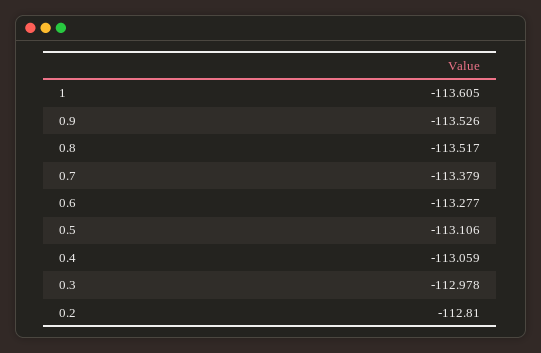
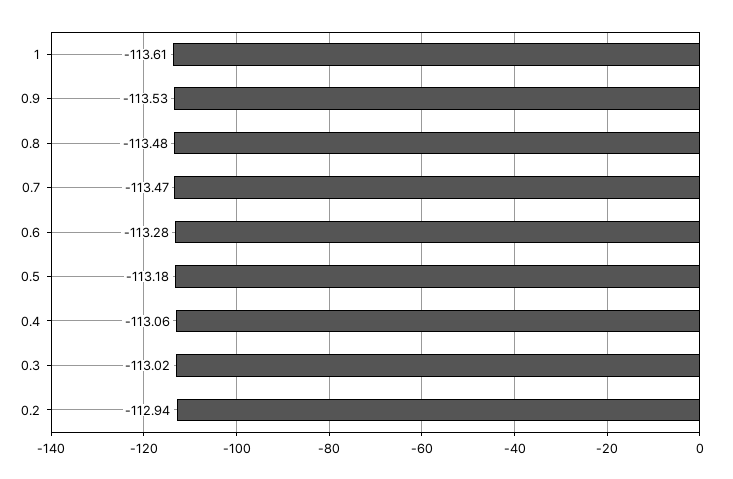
0.8: -113.517 -> -113.48
0.7: -113.379 -> -113.47
0.5: -113.106 -> -113.18
0.3: -112.978 -> -113.02
0.2: -112.81 -> -112.94

